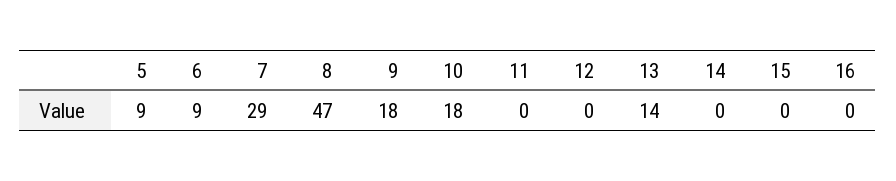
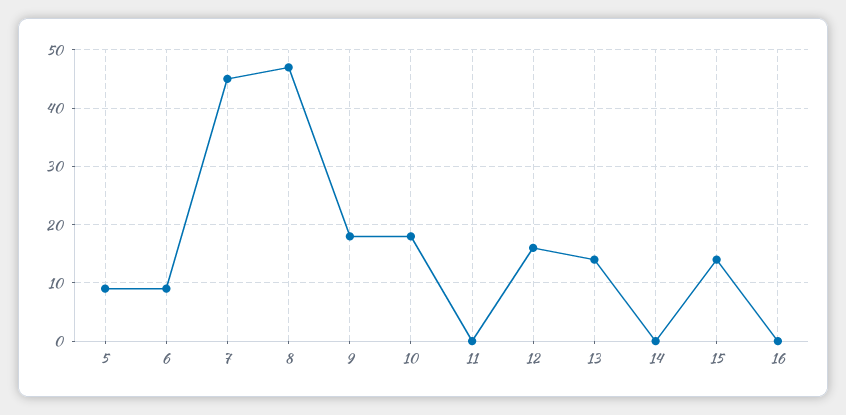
7: 29 -> 45
12: 0 -> 15
15: 0 -> 15

